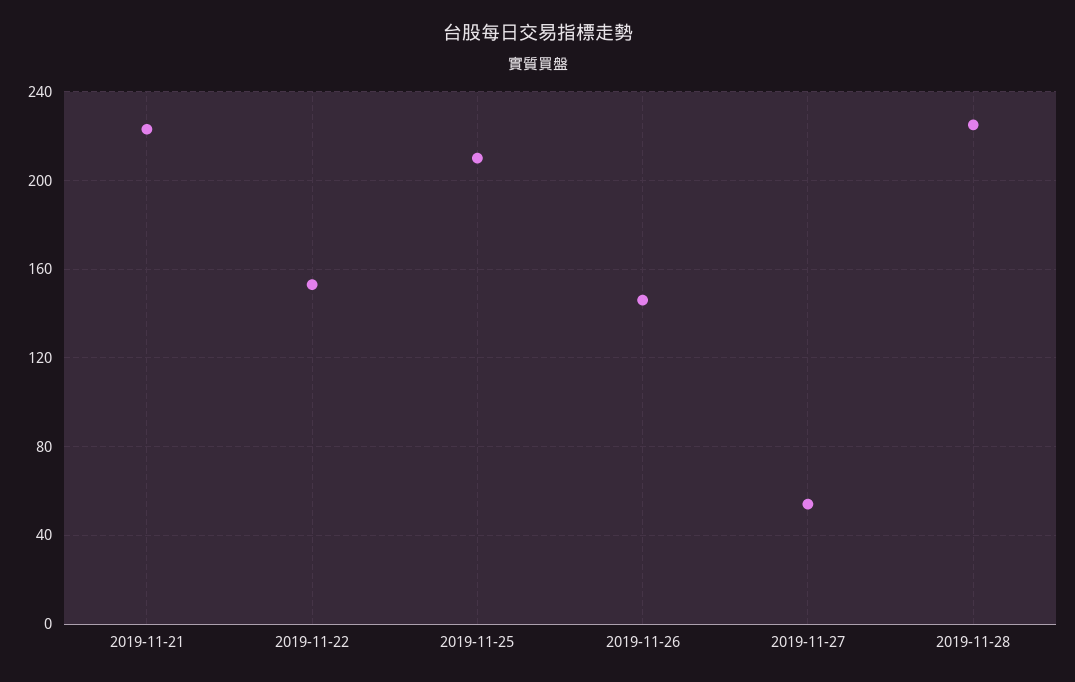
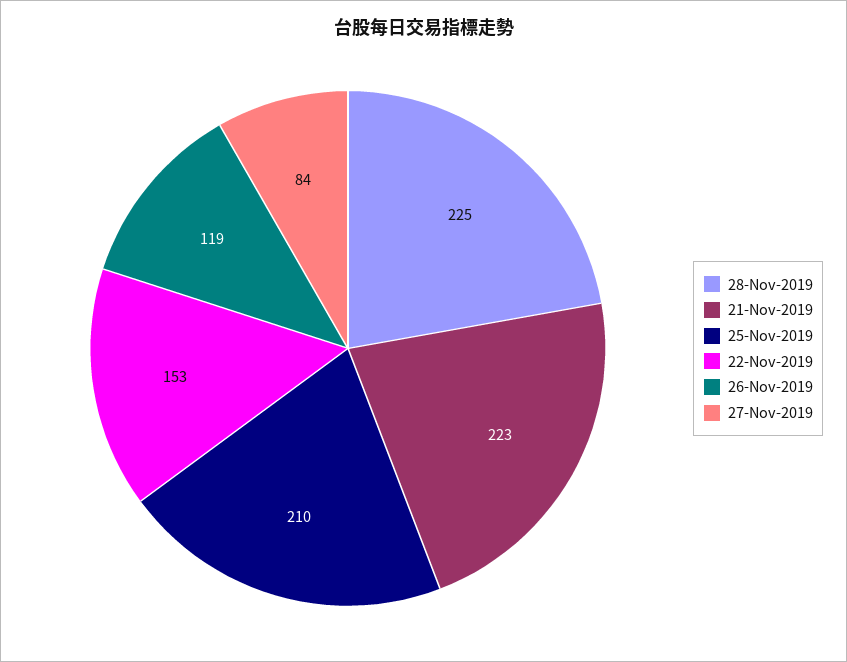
2019-11-26: 145 -> 119
2019-11-27: 55 -> 84

